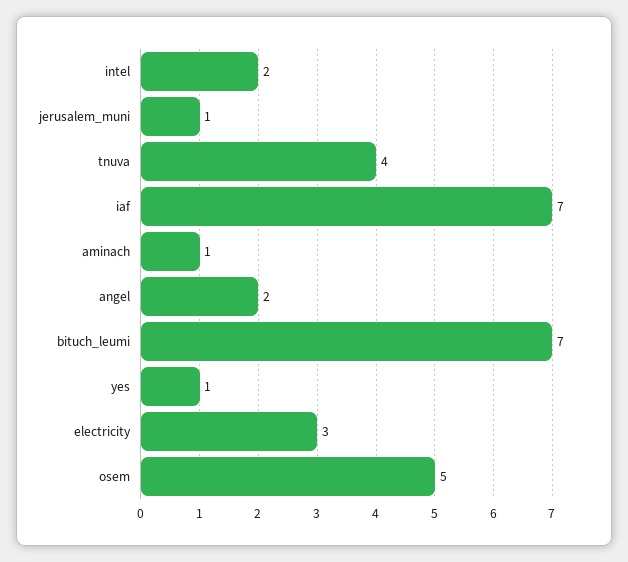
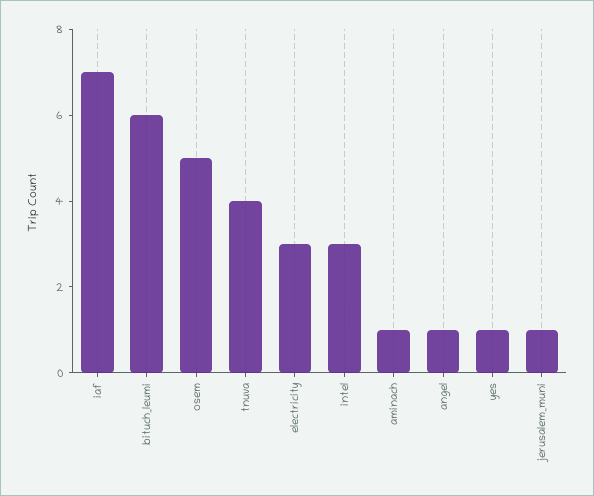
intel: 2 -> 3
angel: 2 -> 1
bituch_leumi: 7 -> 6

